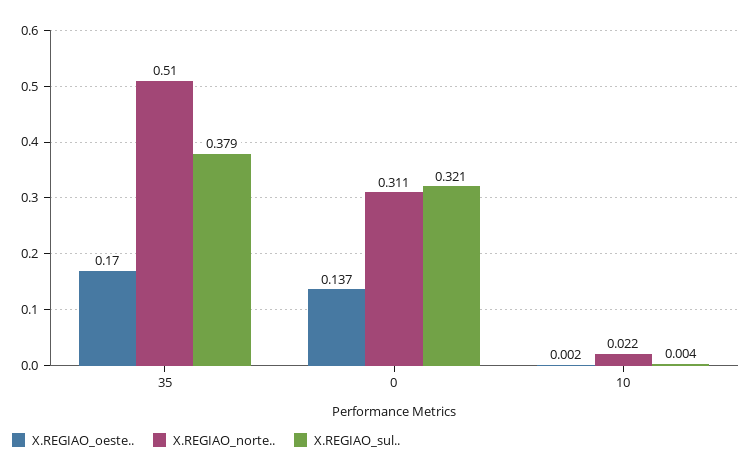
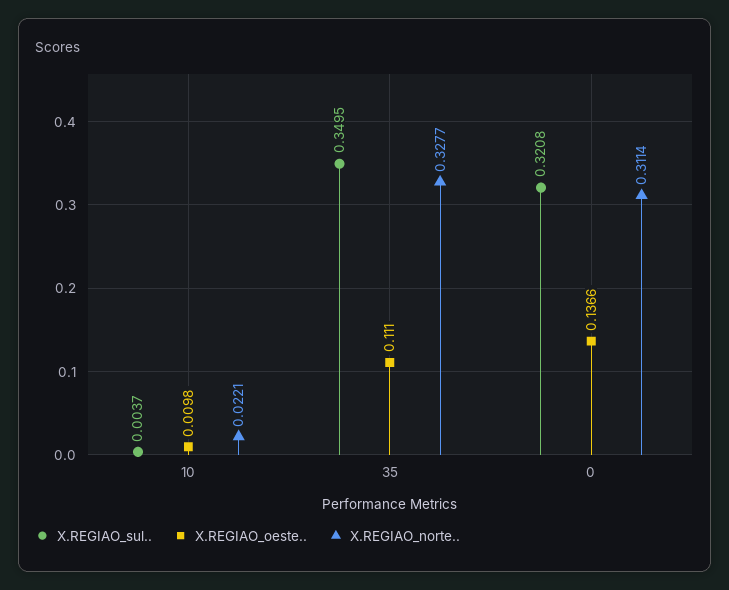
X.REGIAO_oeste.., 35: 0.17 -> 0.111
X.REGIAO_norte.., 35: 0.51 -> 0.3277
X.REGIAO_sul.., 35: 0.379 -> 0.3495
X.REGIAO_oeste.., 10: 0.002 -> 0.0098

